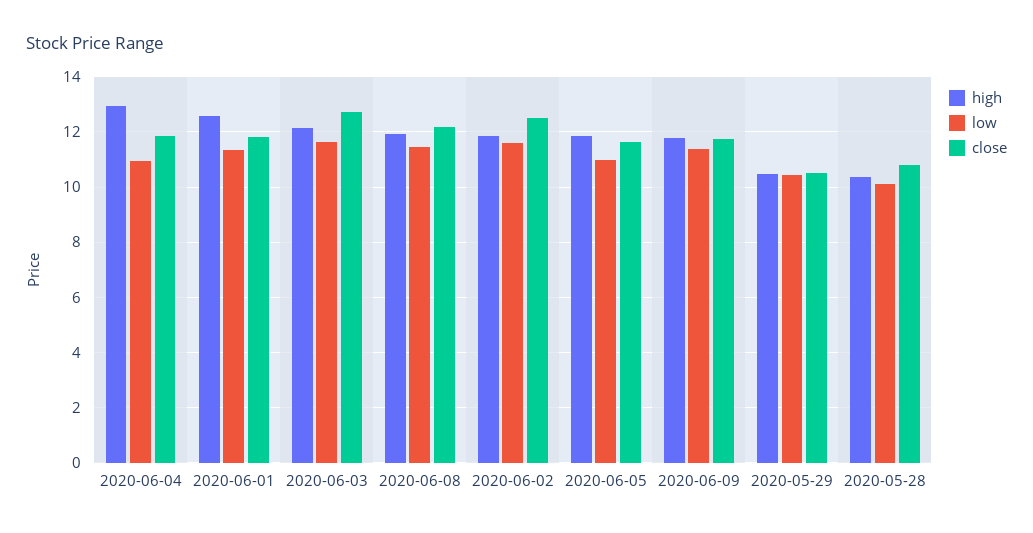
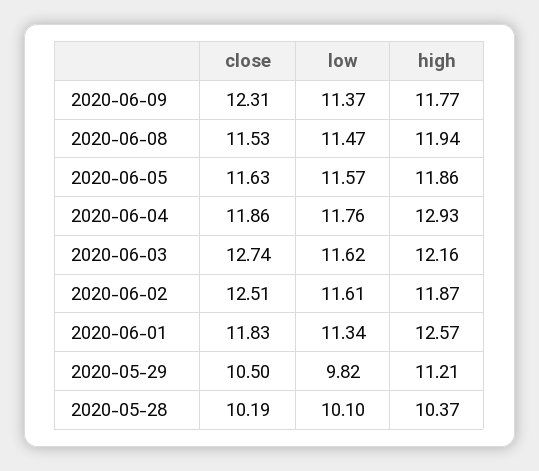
low, 2020-06-04: 11 -> 11.76
close, 2020-06-08: 12.25 -> 11.53
low, 2020-06-05: 11 -> 11.57
close, 2020-06-09: 11.75 -> 12.31
high, 2020-05-29: 10.5 -> 11.21
low, 2020-05-29: 10.5 -> 9.82
close, 2020-05-28: 10.75 -> 10.19

